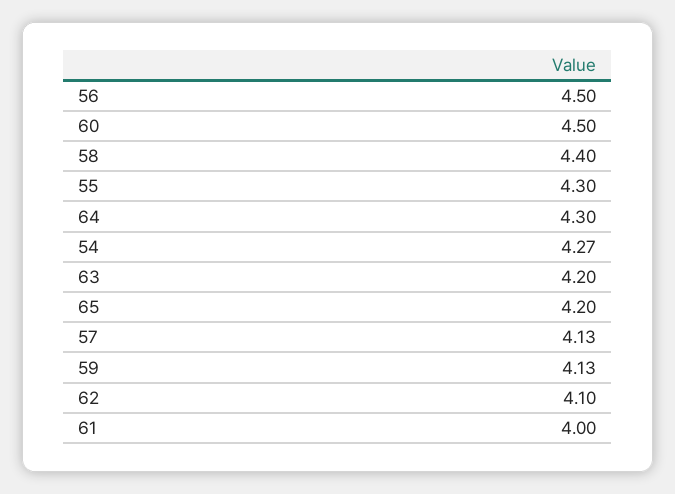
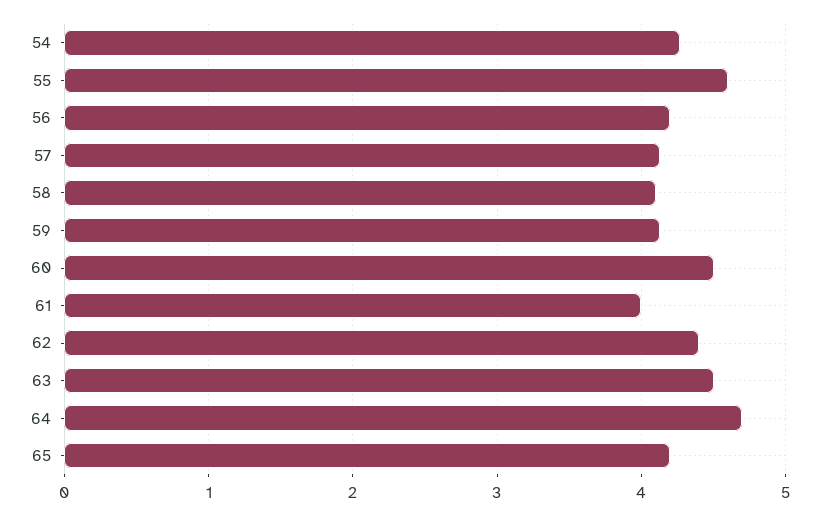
56: 4.5 -> 4.2
58: 4.4 -> 4.1
55: 4.3 -> 4.6
64: 4.3 -> 4.7
63: 4.2 -> 4.5
62: 4.1 -> 4.4

